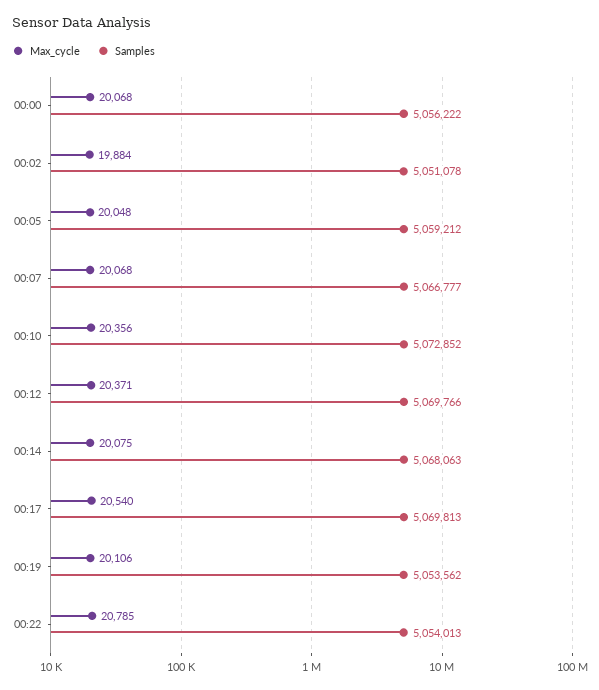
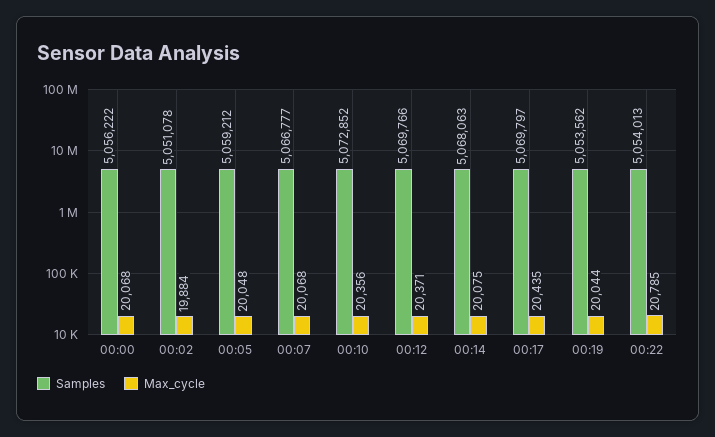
Max_cycle, 00:17: 20540 -> 20435
Samples, 00:17: 5069813 -> 5069797
Max_cycle, 00:19: 20106 -> 20044

